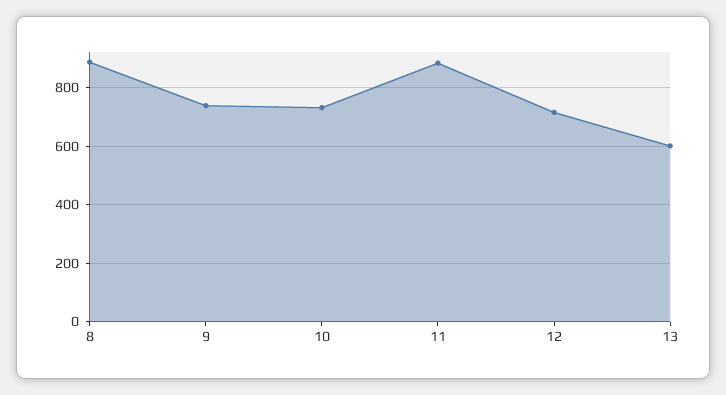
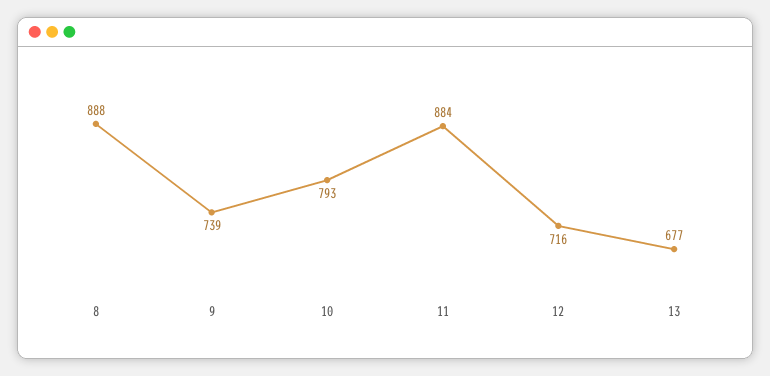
10: 725 -> 793
13: 600 -> 677

